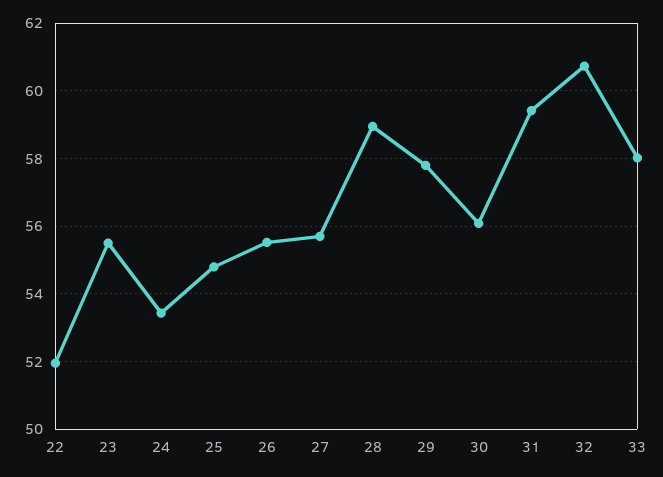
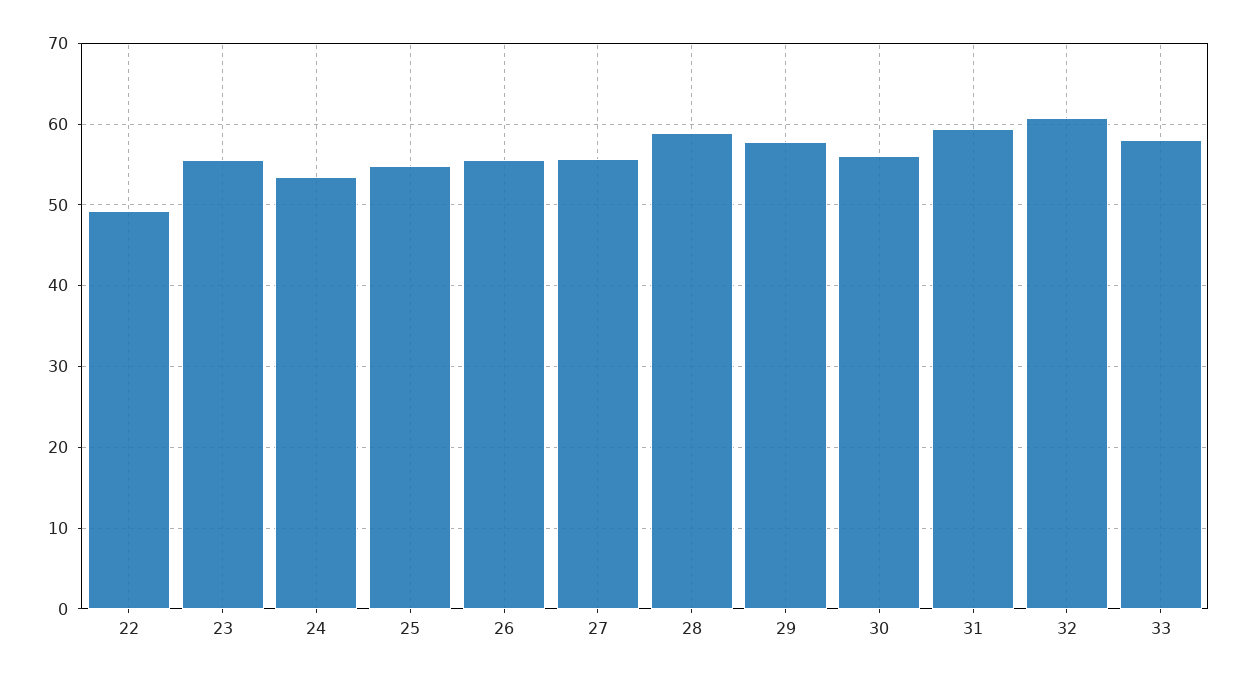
22: 52 -> 49

